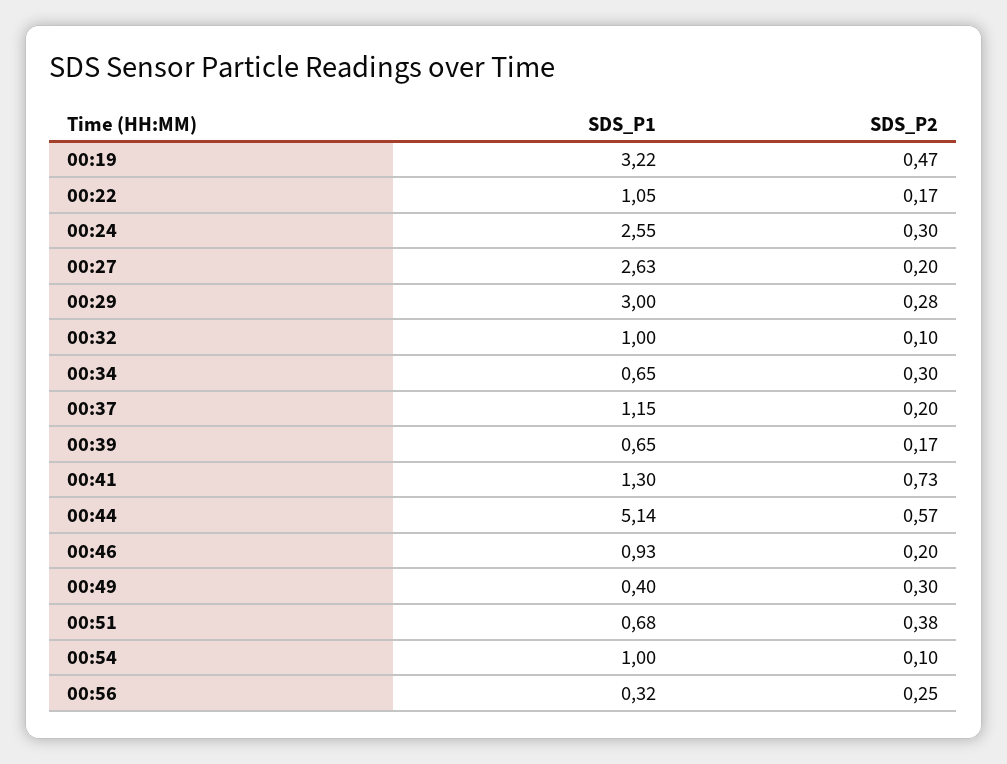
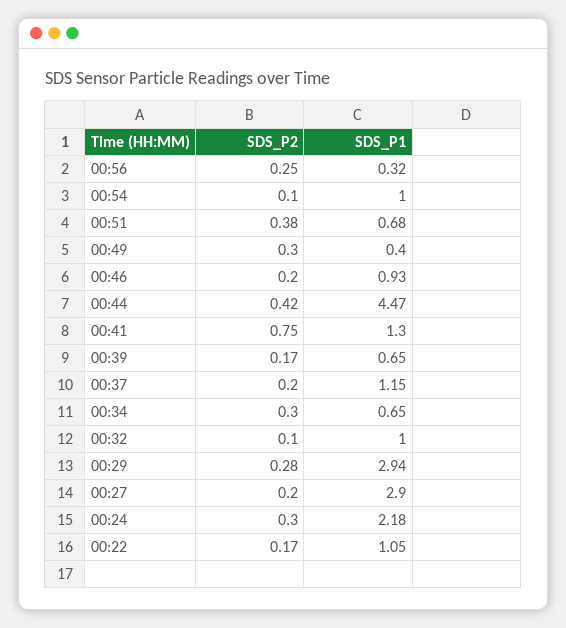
SDS_P1, 00:19: 3.22 -> none
SDS_P2, 00:19: 0.47 -> none
SDS_P1, 00:24: 2.55 -> 2.18
SDS_P1, 00:27: 2.63 -> 2.9
SDS_P1, 00:29: 3 -> 2.94
SDS_P2, 00:41: 0.73 -> 0.75
SDS_P1, 00:44: 5.14 -> 4.47
SDS_P2, 00:44: 0.57 -> 0.42

